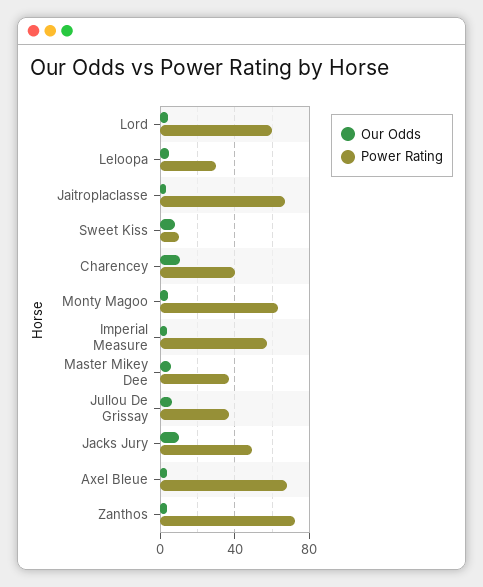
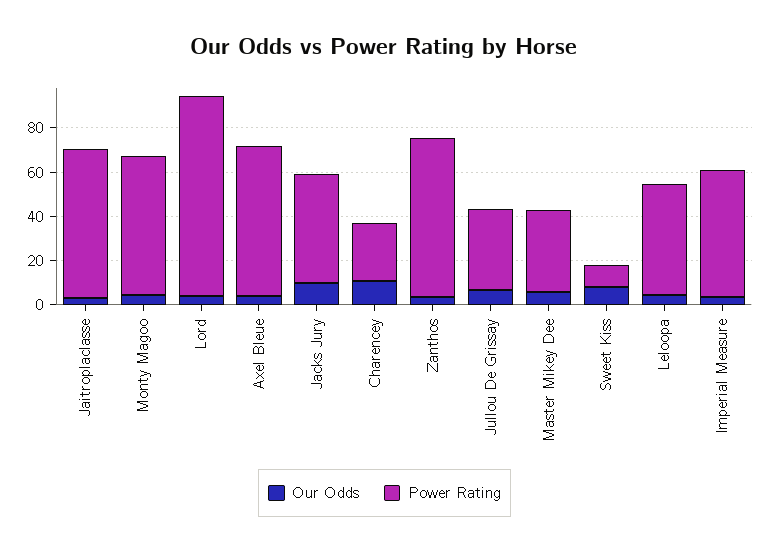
Power Rating, Lord: 60 -> 90
Power Rating, Leloopa: 30 -> 50
Power Rating, Charencey: 40 -> 25

